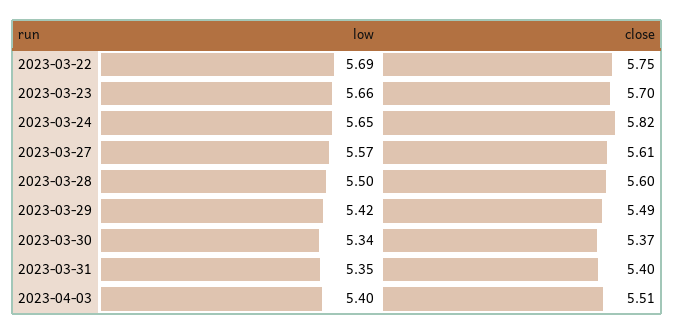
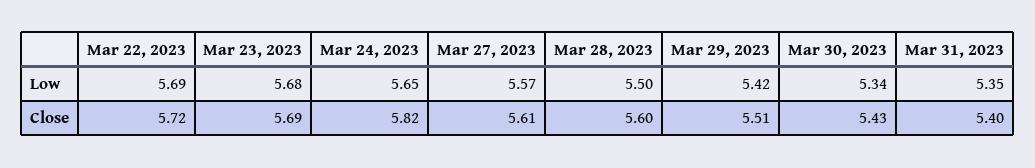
close, 2023-03-22: 5.75 -> 5.72
low, 2023-03-23: 5.66 -> 5.68
close, 2023-03-23: 5.7 -> 5.69
close, 2023-03-29: 5.49 -> 5.51
close, 2023-03-30: 5.37 -> 5.43
low, 2023-04-03: 5.4 -> none
close, 2023-04-03: 5.51 -> none

